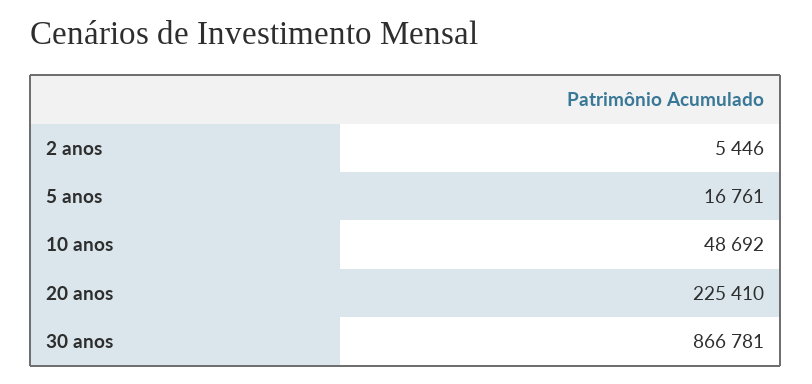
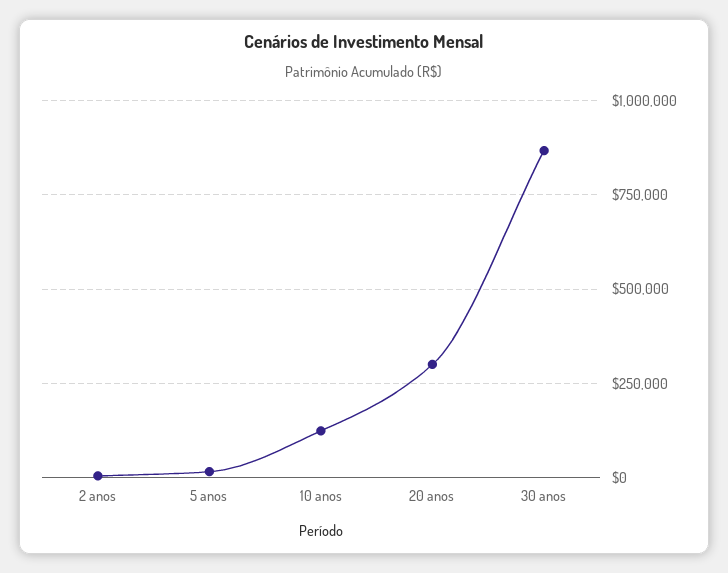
10 anos: 48692 -> 125000
20 anos: 225410 -> 300000

